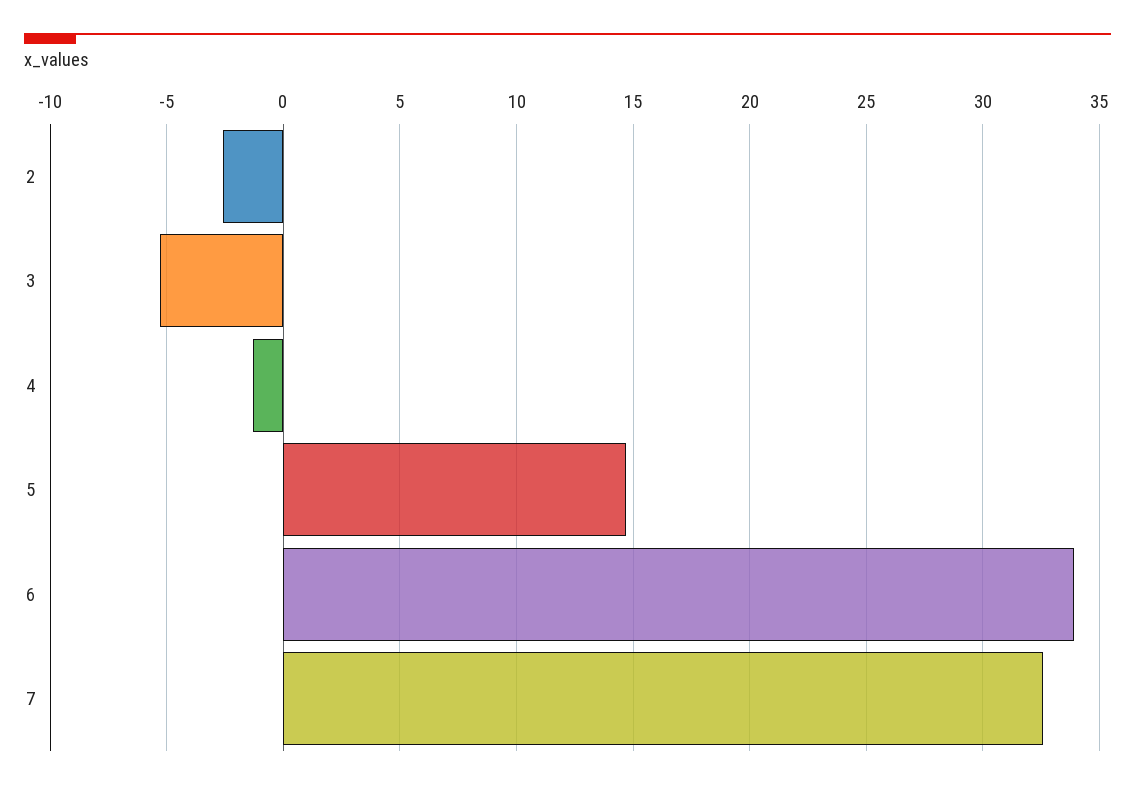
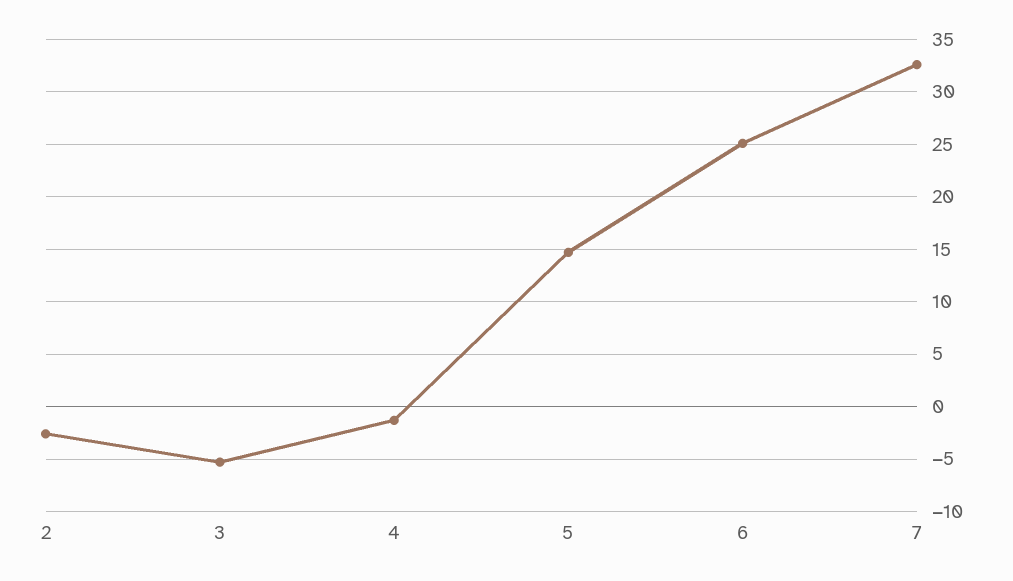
6: 34 -> 25

